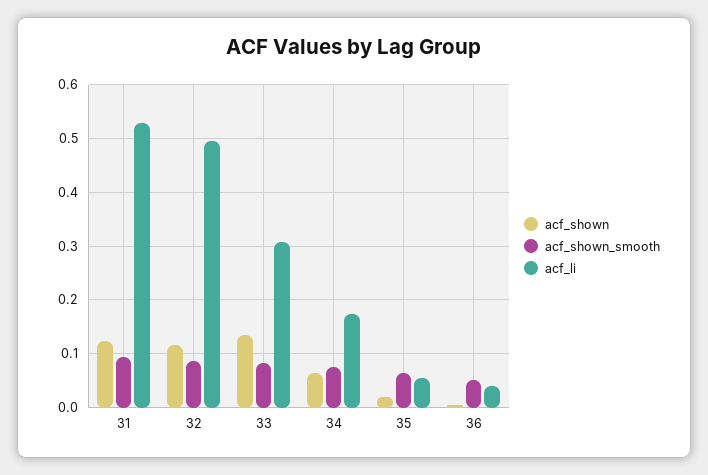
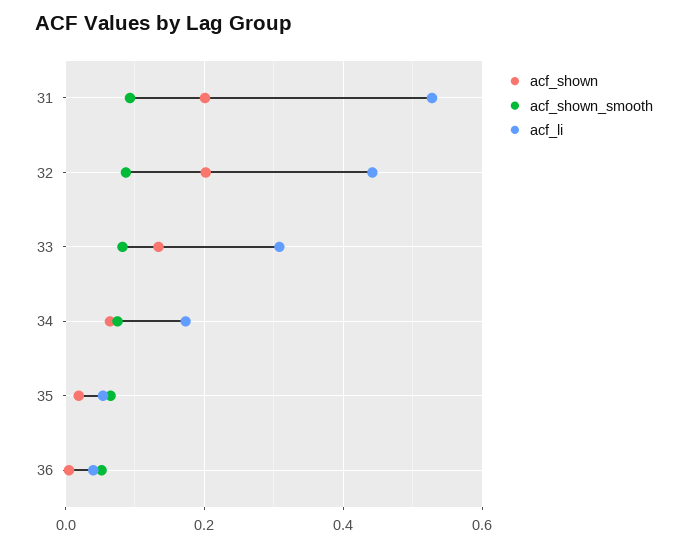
acf_shown, 31: 0.12 -> 0.2
acf_shown, 32: 0.12 -> 0.2
acf_li, 32: 0.5 -> 0.44

